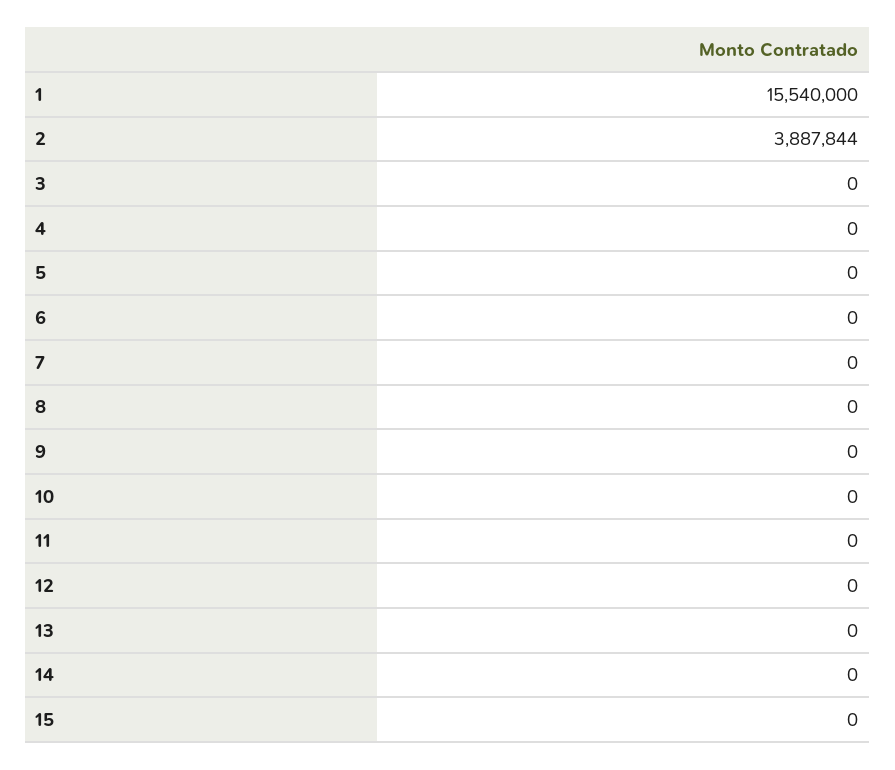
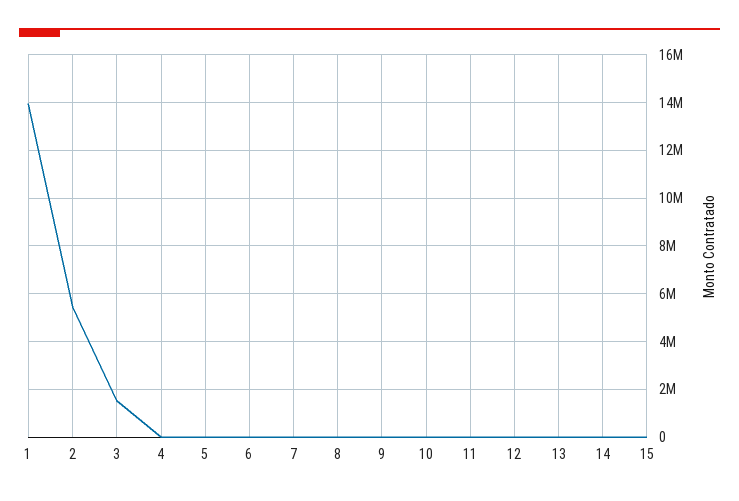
1: 15540000 -> 14000000
2: 3887844 -> 5500000
3: 0 -> 1500000

